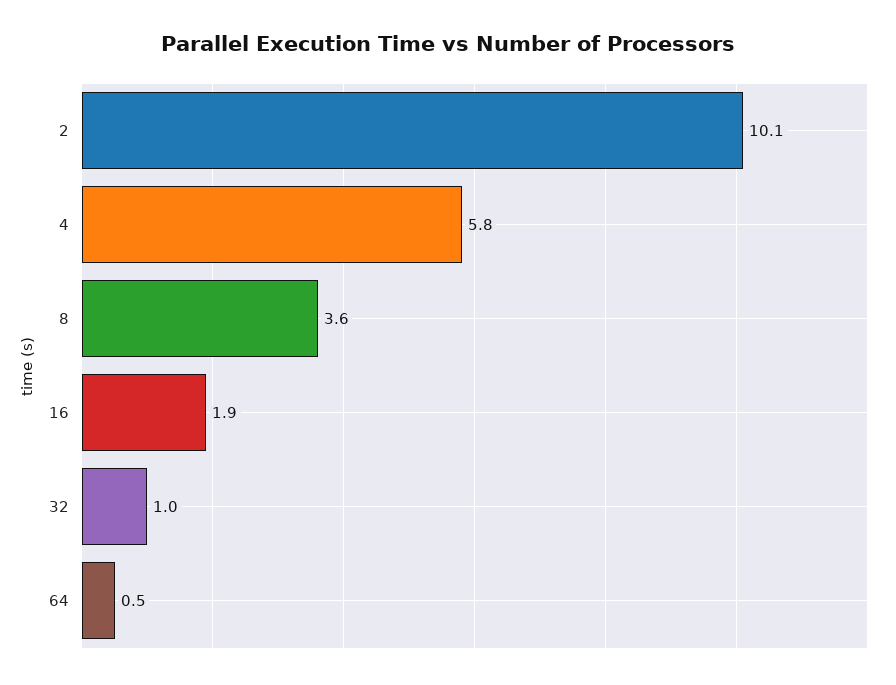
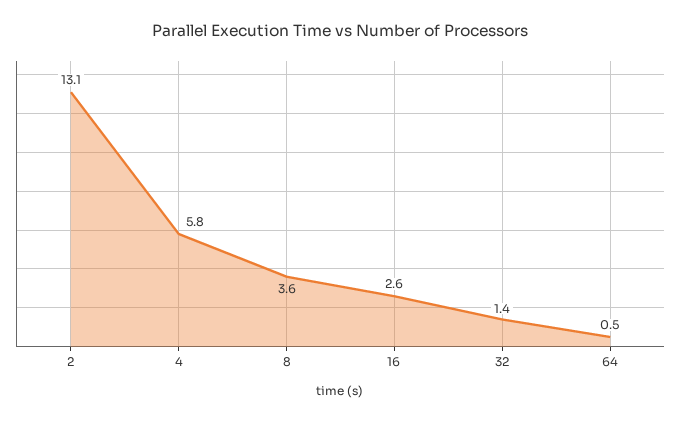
2: 10.1 -> 13.1
16: 1.9 -> 2.6
32: 1 -> 1.4

